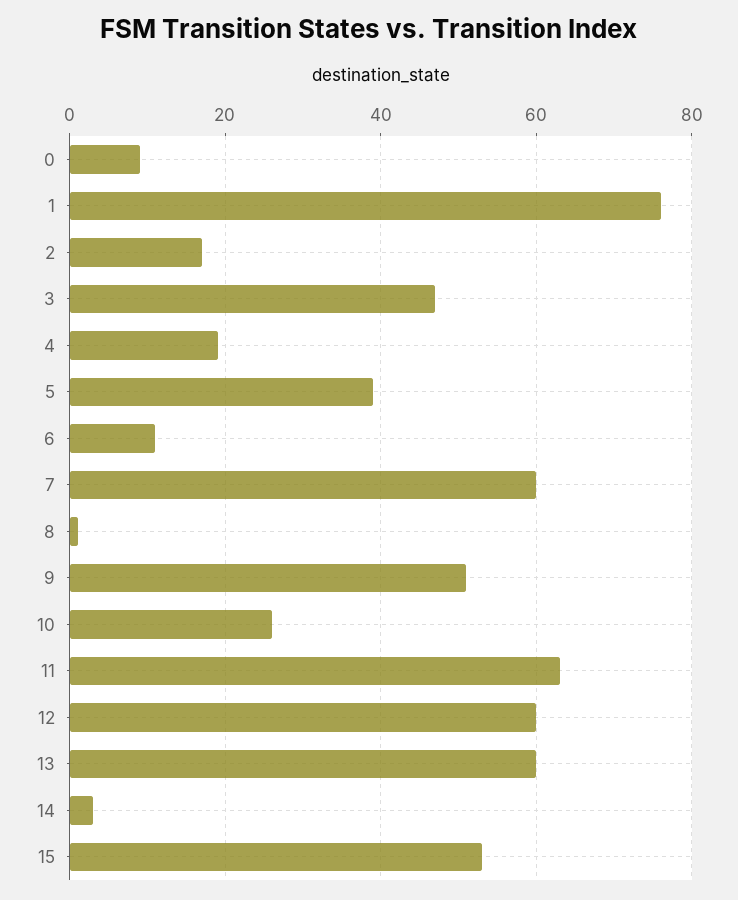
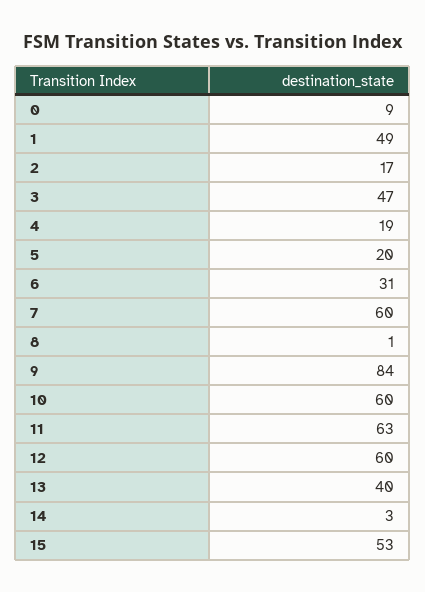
1: 75 -> 49
5: 40 -> 20
6: 10 -> 31
9: 50 -> 84
10: 25 -> 60
13: 60 -> 40

